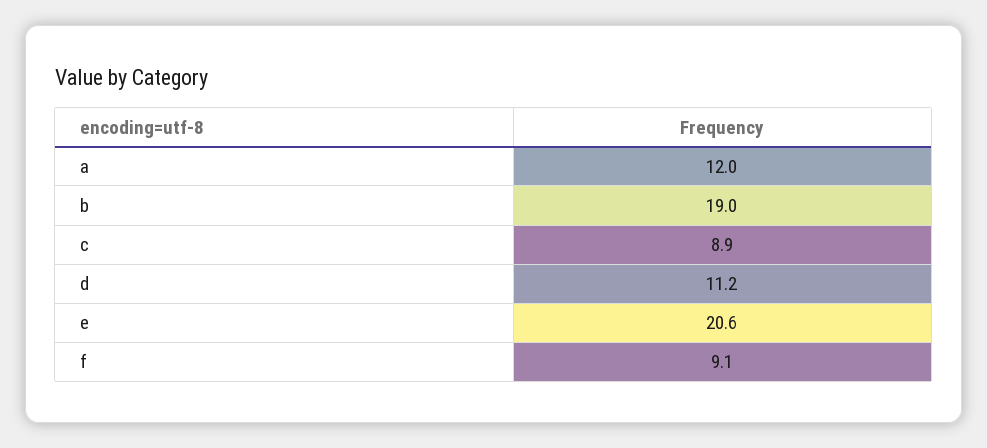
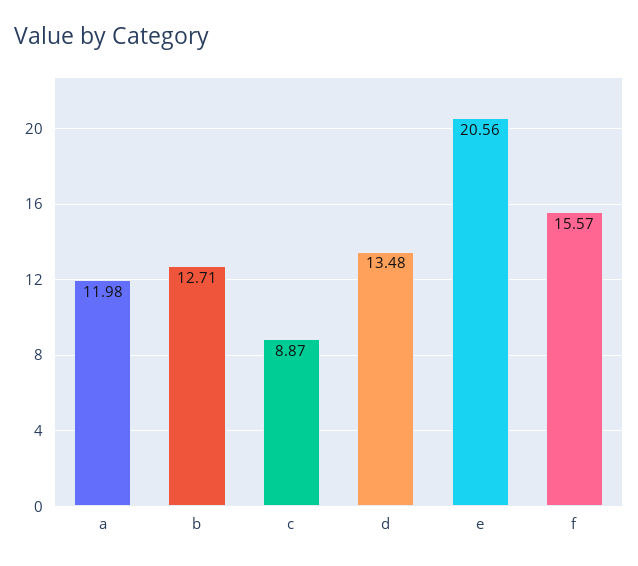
b: 19 -> 12.71
d: 11.2 -> 13.48
f: 9.1 -> 15.57

